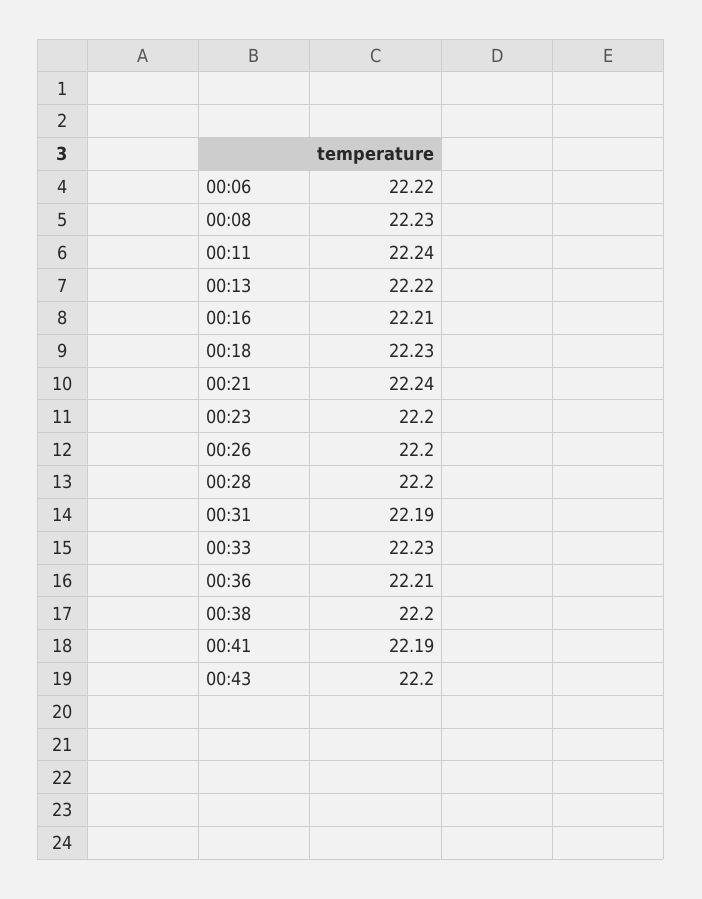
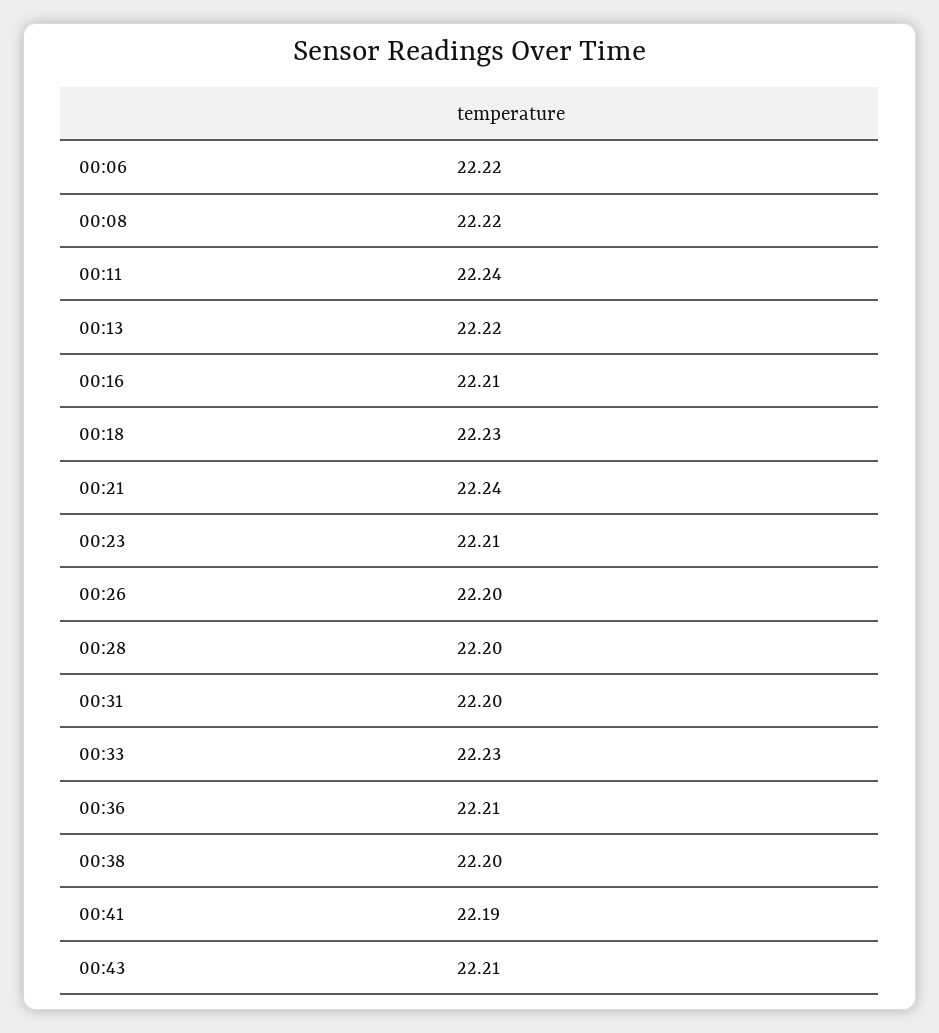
00:08: 22.23 -> 22.22
00:23: 22.2 -> 22.21
00:31: 22.19 -> 22.2
00:43: 22.2 -> 22.21

